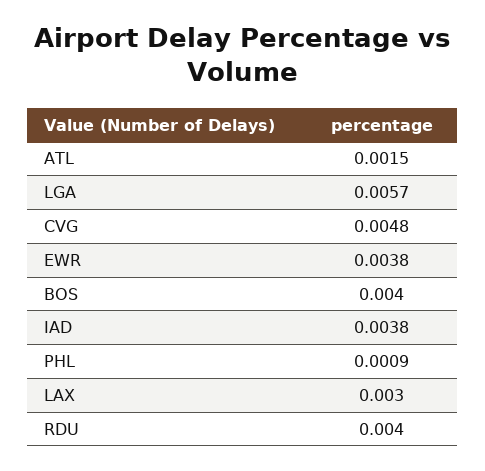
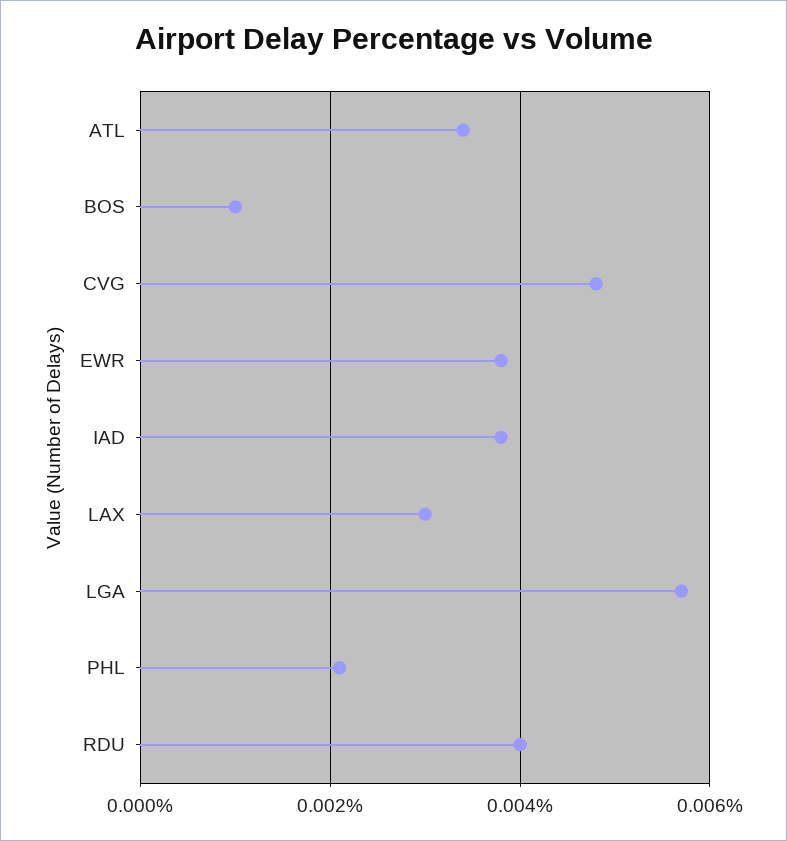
ATL: 0.0015 -> 0.0035
BOS: 0.004 -> 0.001
PHL: 0.0009 -> 0.002

